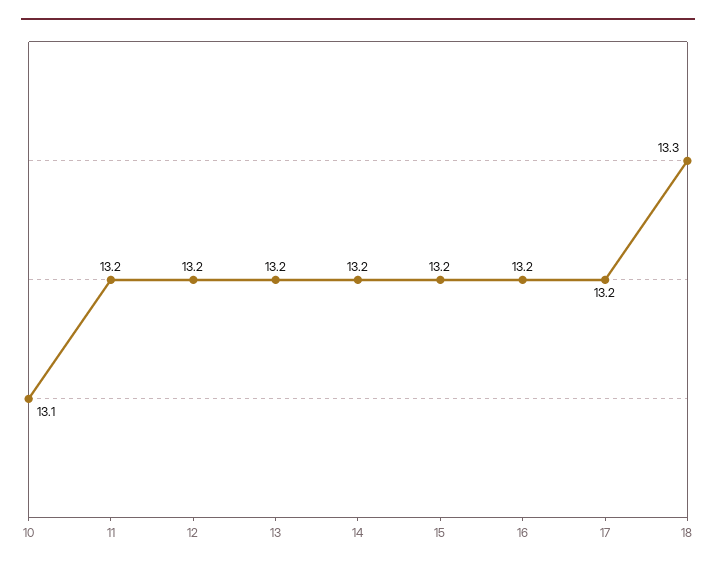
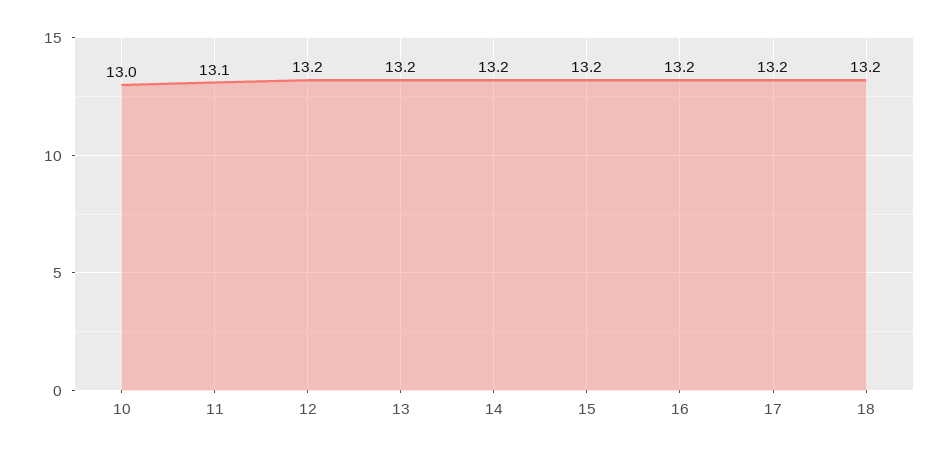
10: 13.1 -> 13
11: 13.2 -> 13.1
18: 13.3 -> 13.2

